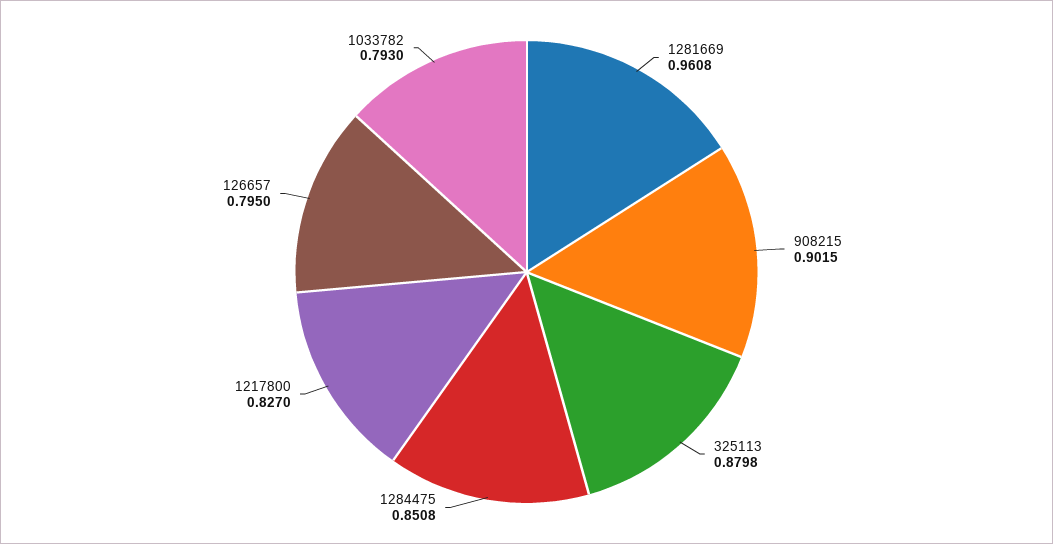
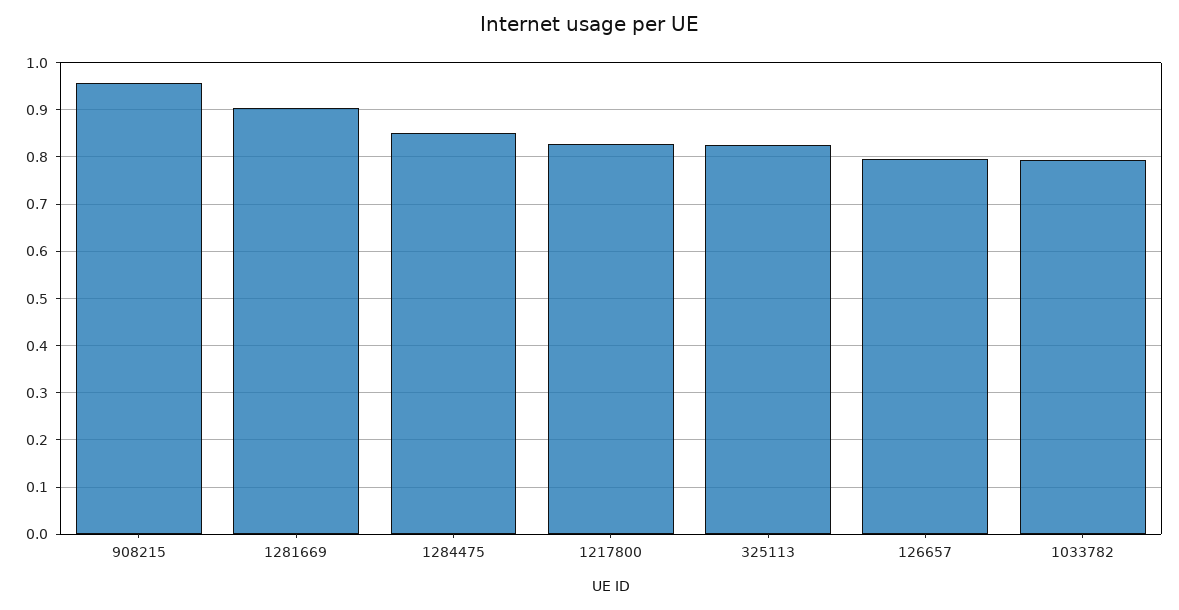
1281669: 0.9608 -> 0.9
908215: 0.9015 -> 0.96
325113: 0.8798 -> 0.82

